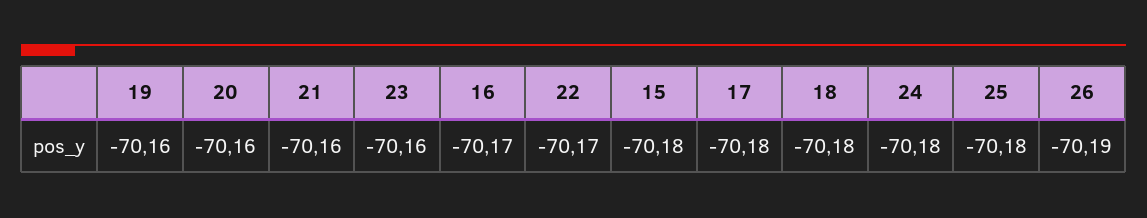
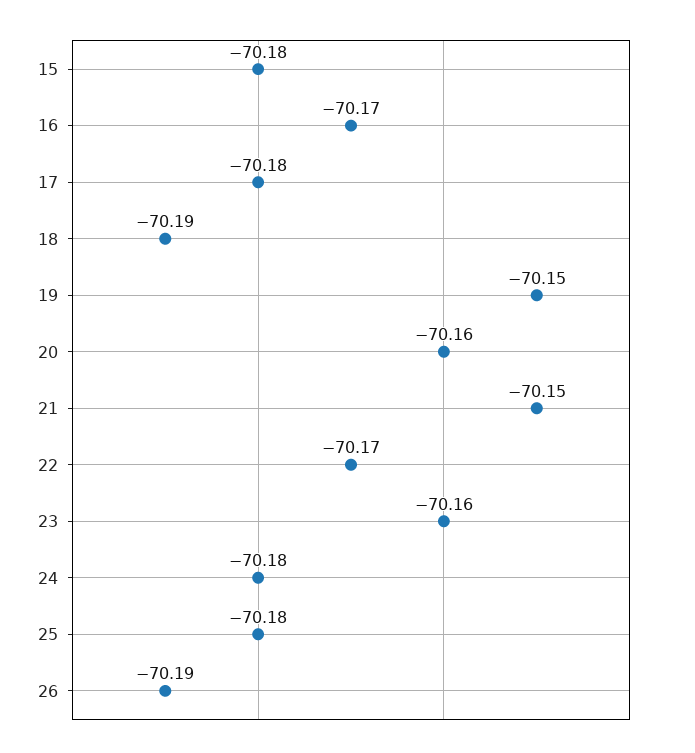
19: -70.16 -> -70.15
21: -70.16 -> -70.15
18: -70.18 -> -70.19

